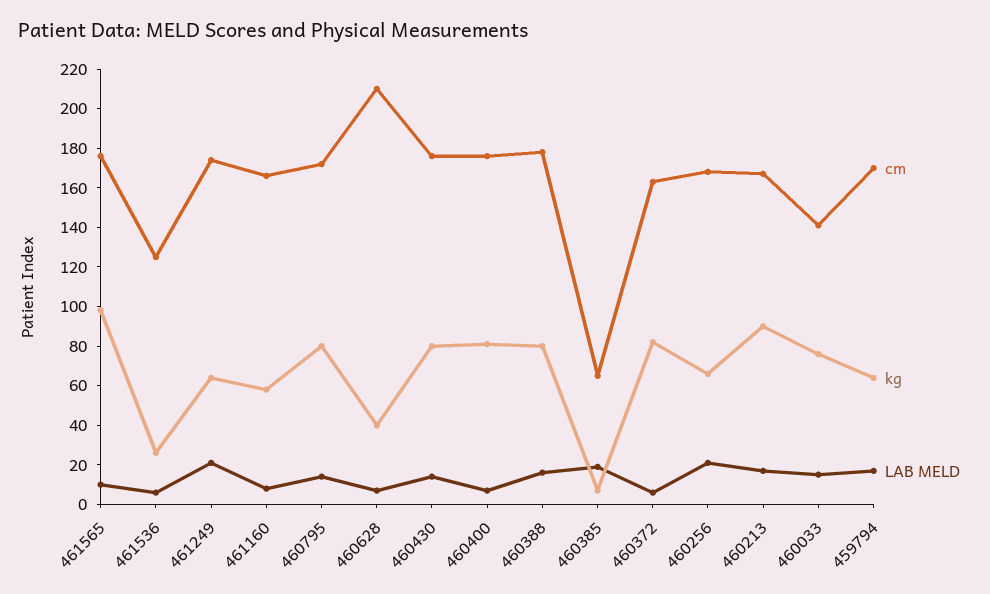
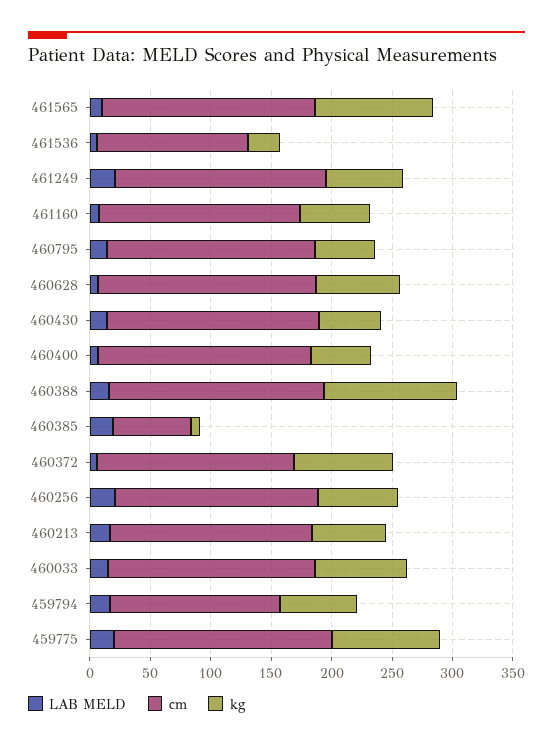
kg, 460795: 80 -> 50
cm, 460628: 210 -> 180
kg, 460628: 40 -> 70
kg, 460430: 80 -> 50
kg, 460400: 80 -> 50
kg, 460388: 80 -> 110
kg, 460213: 90 -> 60
cm, 460033: 140 -> 170
cm, 459794: 170 -> 140
LAB MELD, 459775: none -> 20
cm, 459775: none -> 180
kg, 459775: none -> 90

